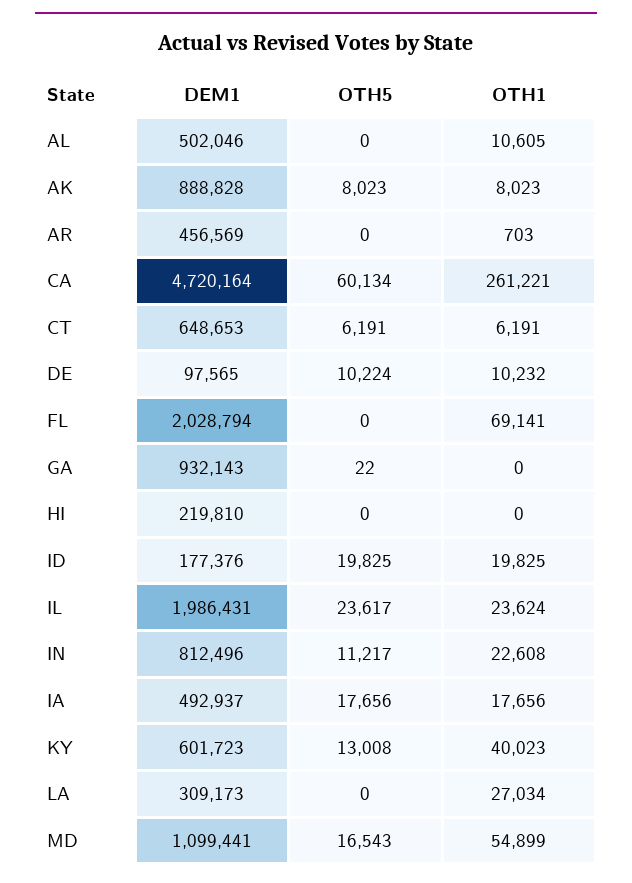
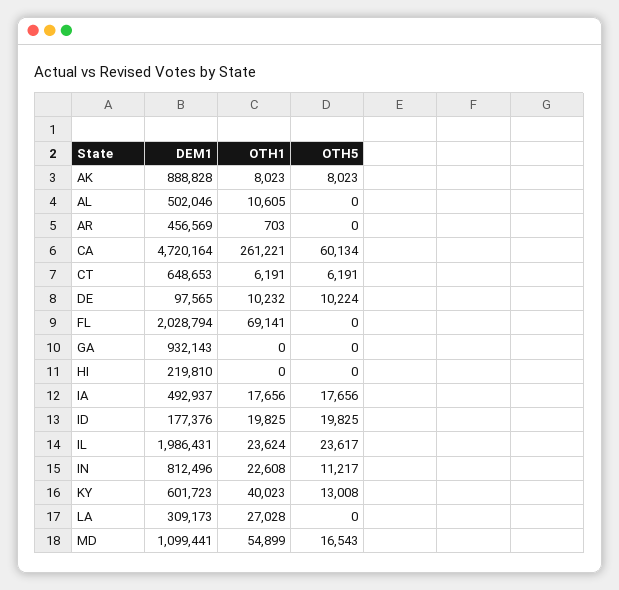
OTH5, GA: 22 -> 0
OTH1, LA: 27034 -> 27028

